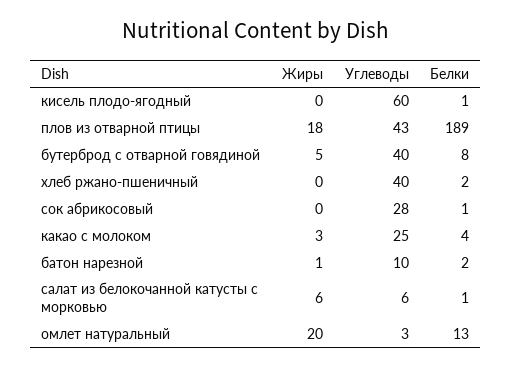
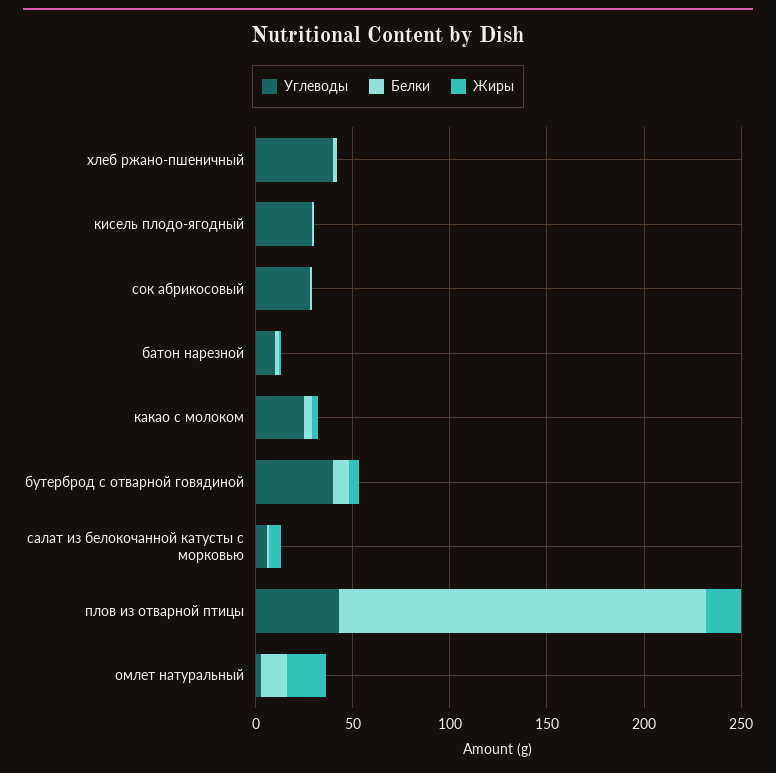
Углеводы, кисель плодо-ягодный: 60 -> 30

